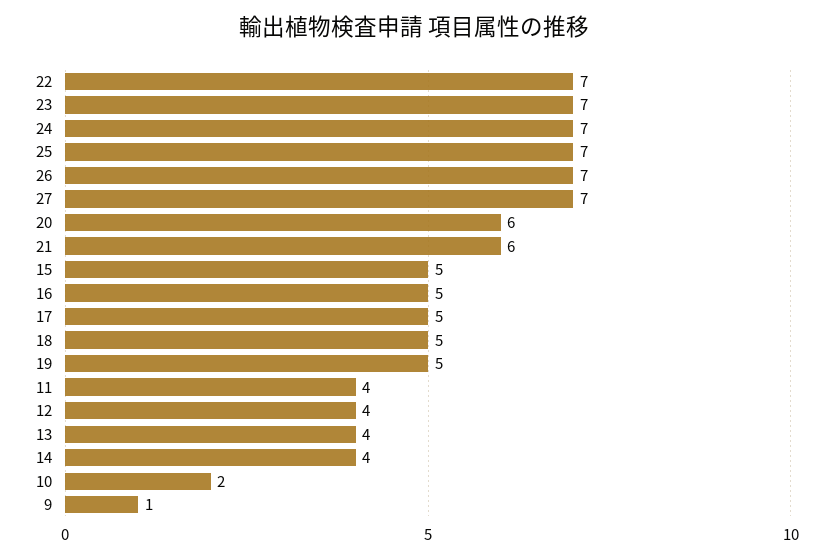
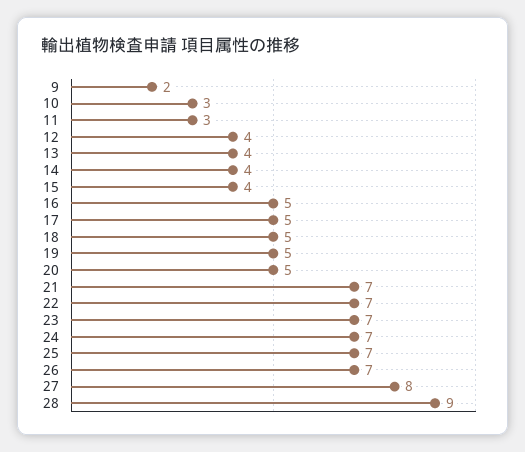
27: 7 -> 8
20: 6 -> 5
21: 6 -> 7
15: 5 -> 4
11: 4 -> 3
10: 2 -> 3
9: 1 -> 2
28: none -> 9

